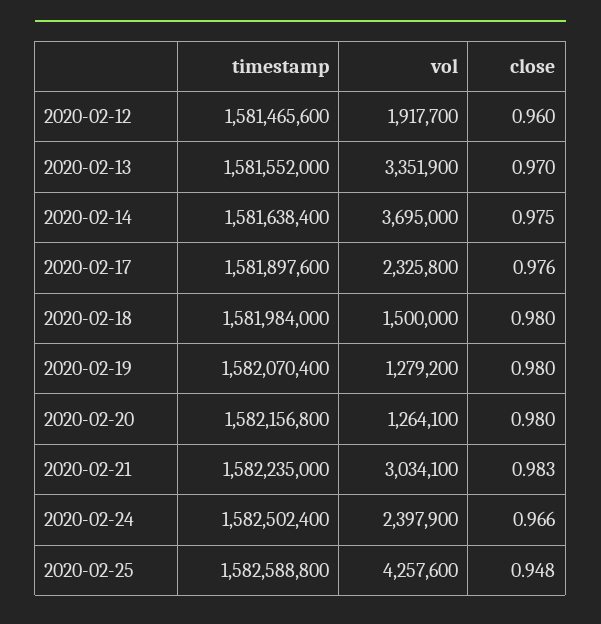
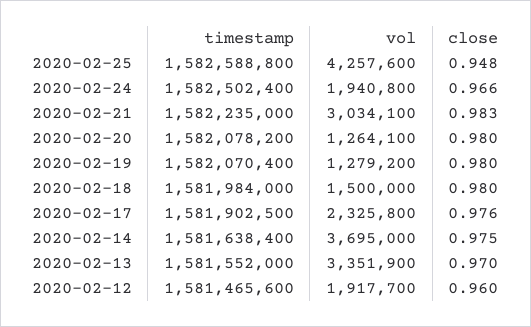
timestamp, 2020-02-17: 1581897600 -> 1581902500
timestamp, 2020-02-20: 1582156800 -> 1582078200
vol, 2020-02-24: 2397900 -> 1940800

